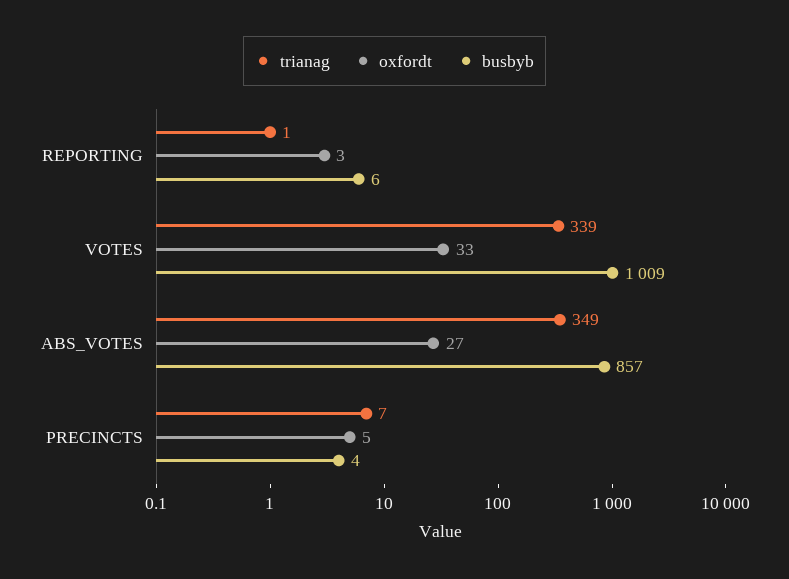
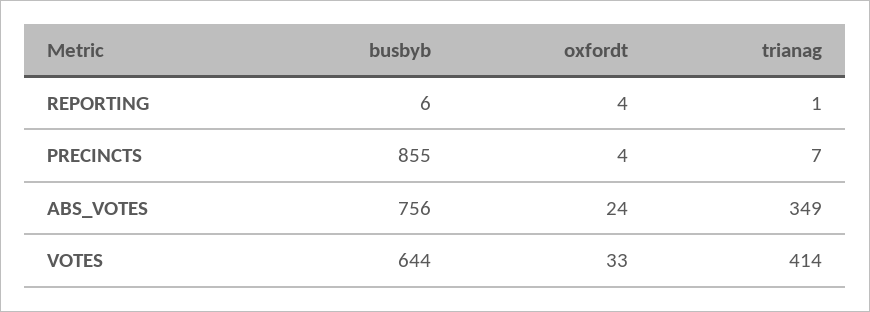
oxfordt, REPORTING: 3 -> 4
trianag, VOTES: 339 -> 414
busbyb, VOTES: 1009 -> 644
oxfordt, ABS_VOTES: 27 -> 24
busbyb, ABS_VOTES: 857 -> 756
oxfordt, PRECINCTS: 5 -> 4
busbyb, PRECINCTS: 4 -> 855

